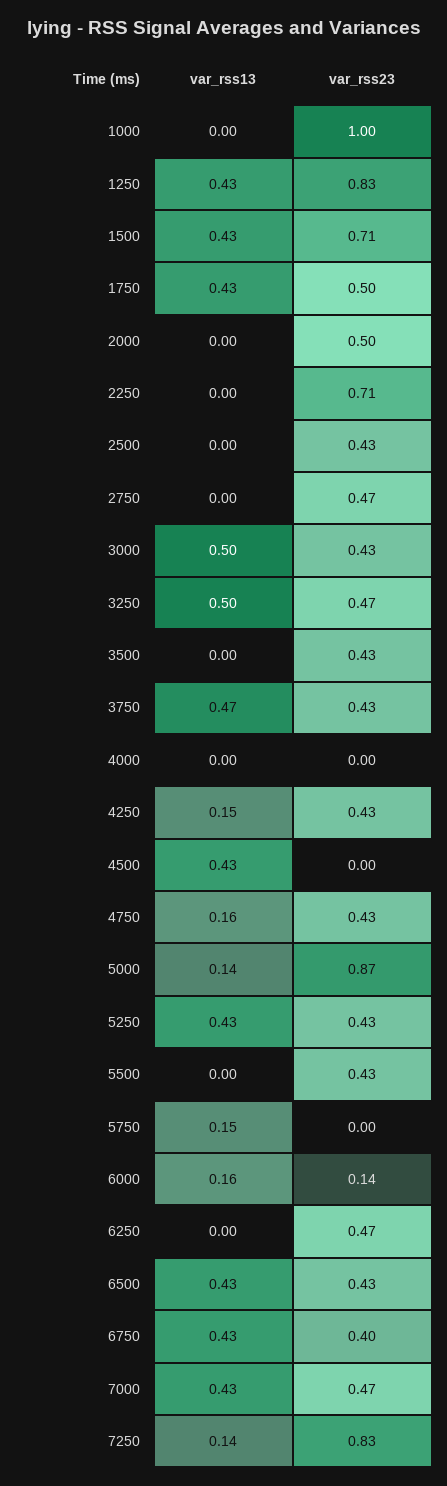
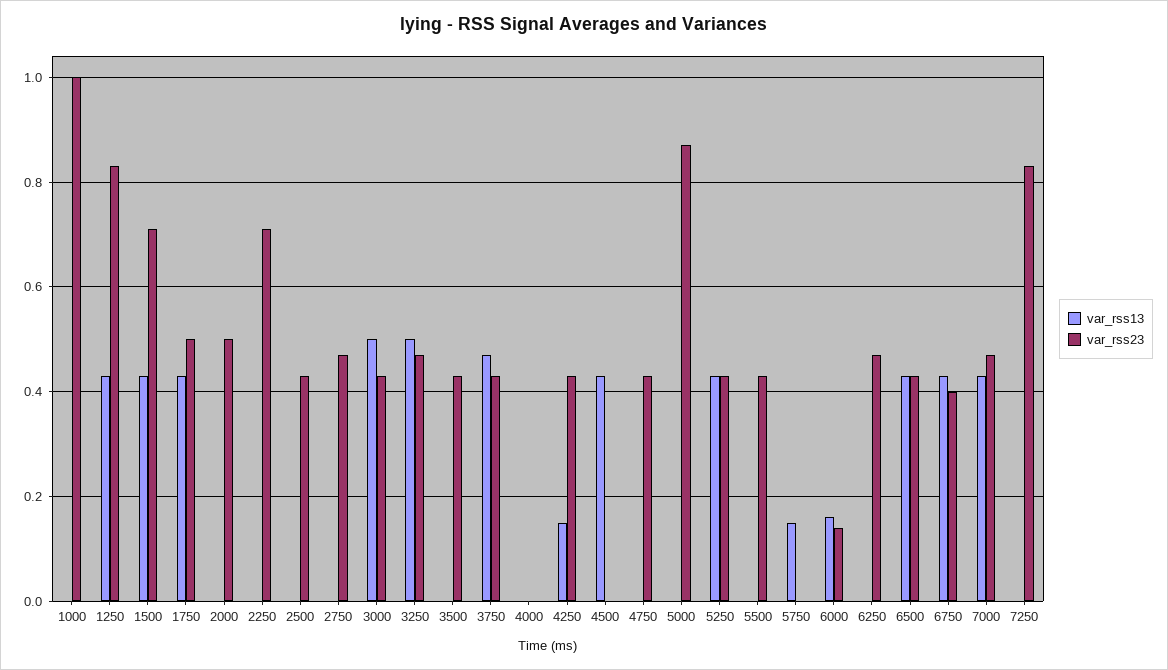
var_rss13, 4750: 0.16 -> 0
var_rss13, 5000: 0.14 -> 0
var_rss13, 7250: 0.14 -> 0

